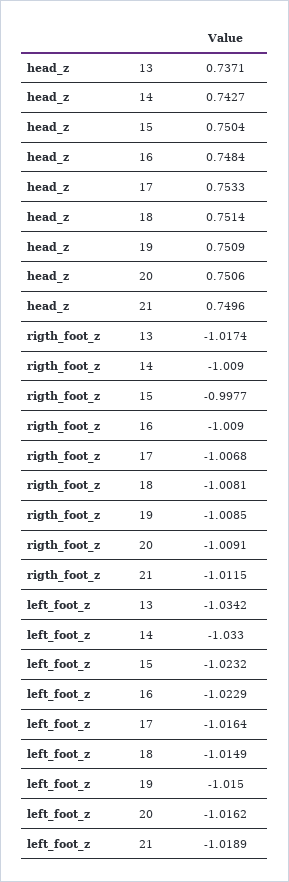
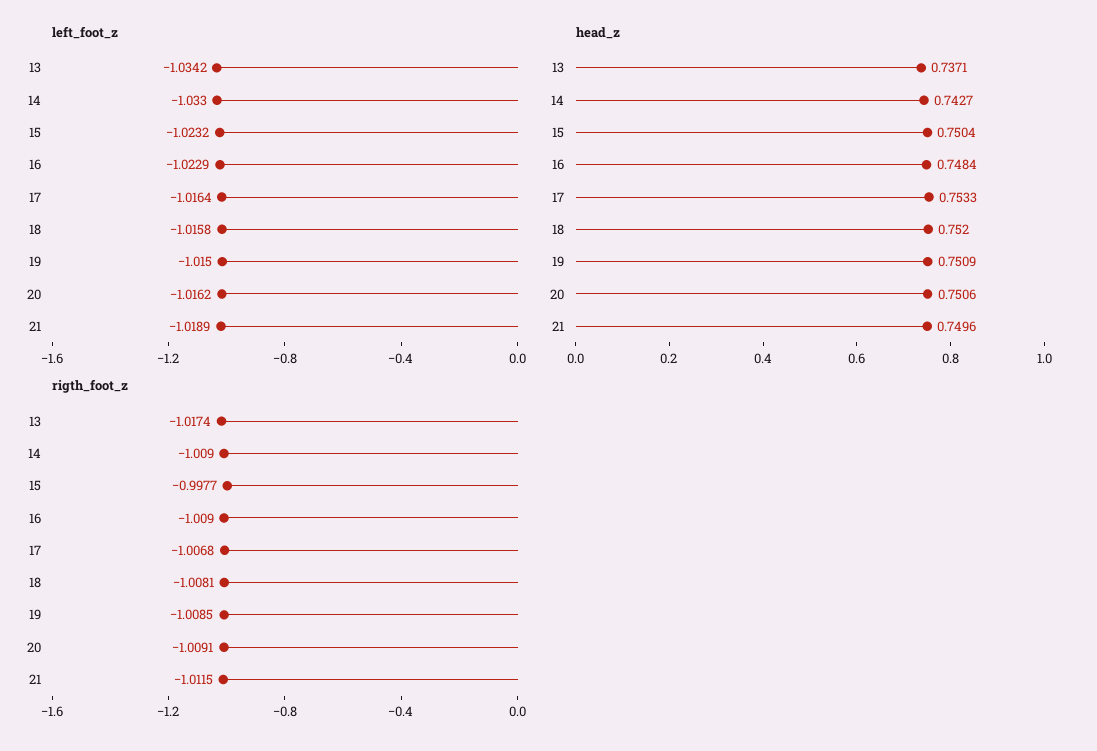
head_z, 18: 0.7514 -> 0.752
left_foot_z, 18: -1.0149 -> -1.0158

